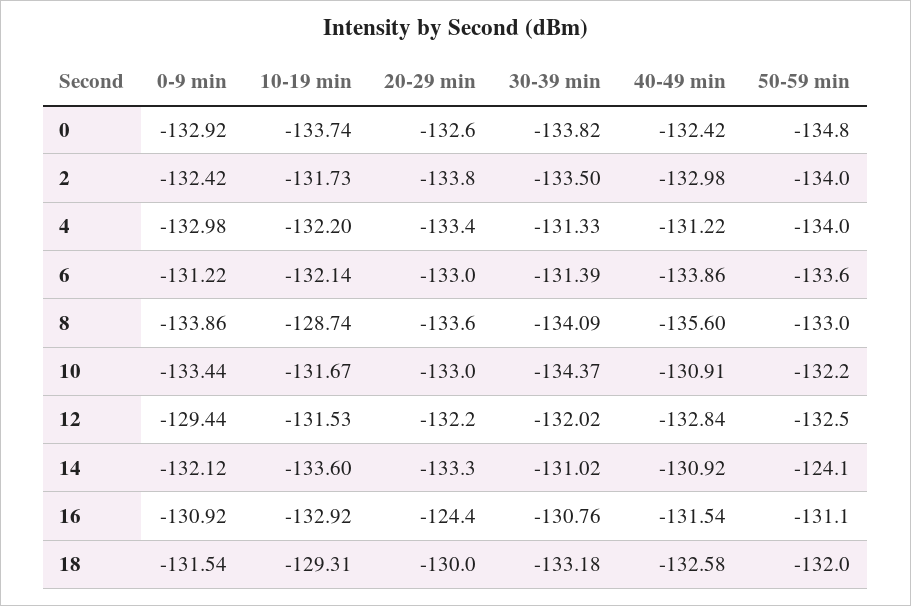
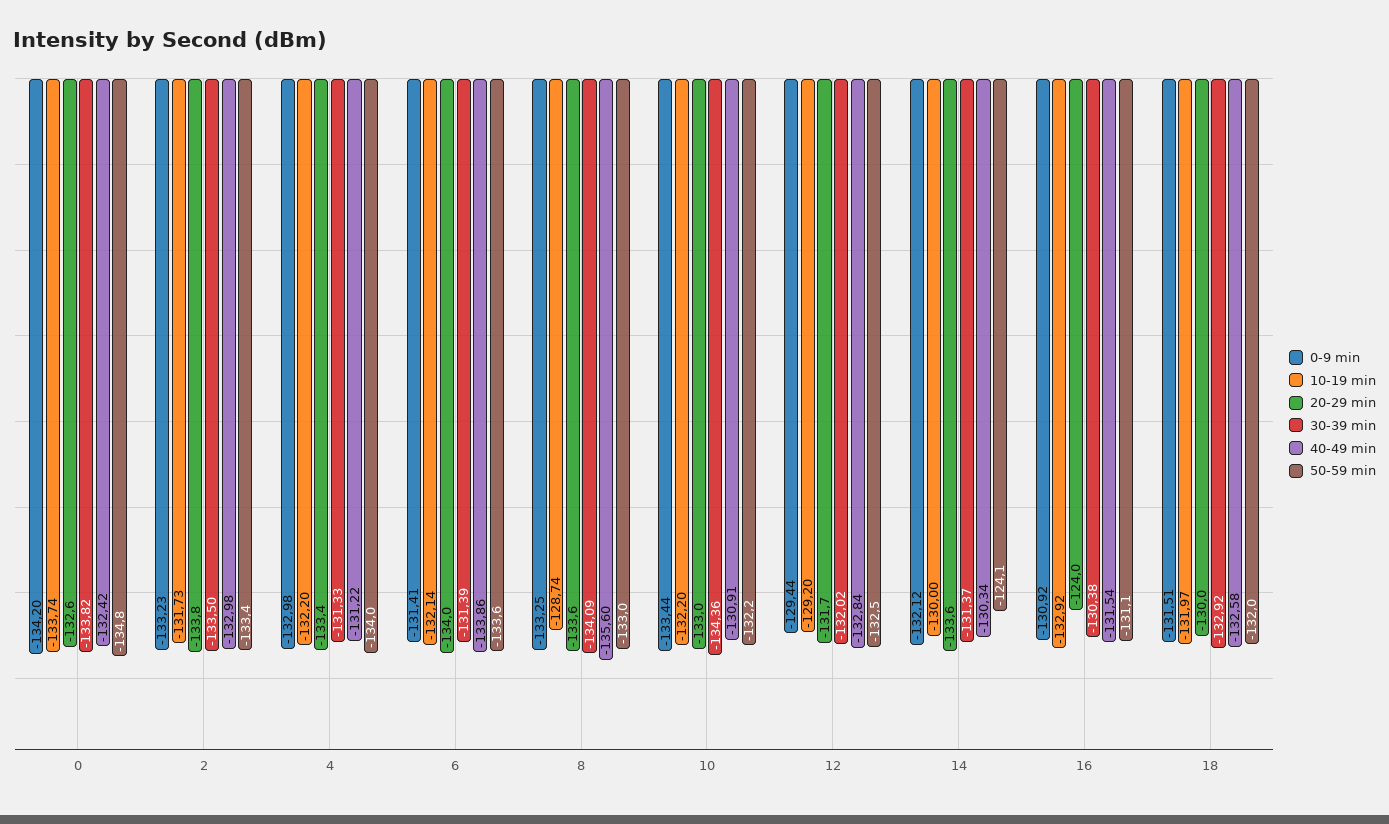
0-9 min, 0: -132.92 -> -134.2
0-9 min, 2: -132.42 -> -133.23
50-59 min, 2: -134 -> -133.4
0-9 min, 6: -131.22 -> -131.41
20-29 min, 6: -133 -> -134
0-9 min, 8: -133.86 -> -133.25
10-19 min, 10: -131.67 -> -132.2
30-39 min, 10: -134.37 -> -134.36
10-19 min, 12: -131.53 -> -129.2
20-29 min, 12: -132.2 -> -131.7
10-19 min, 14: -133.6 -> -130
20-29 min, 14: -133.3 -> -133.6
30-39 min, 14: -131.02 -> -131.37
40-49 min, 14: -130.92 -> -130.34
20-29 min, 16: -124.4 -> -124
30-39 min, 16: -130.76 -> -130.38
0-9 min, 18: -131.54 -> -131.51
10-19 min, 18: -129.31 -> -131.97
30-39 min, 18: -133.18 -> -132.92

